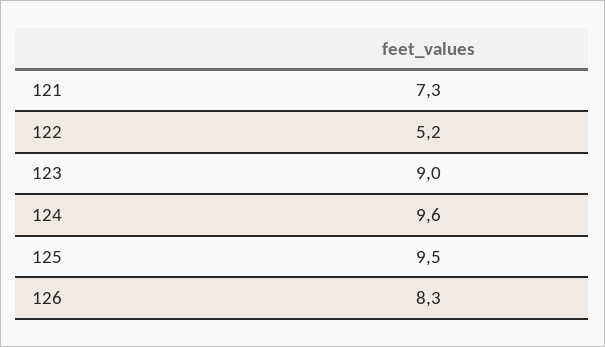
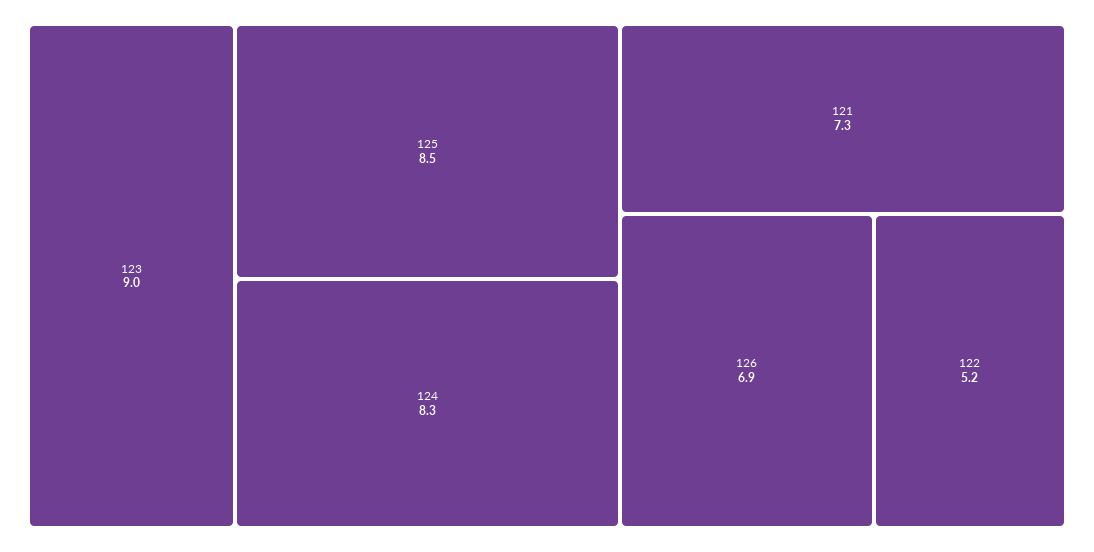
124: 9.6 -> 8.3
125: 9.5 -> 8.5
126: 8.3 -> 6.9

